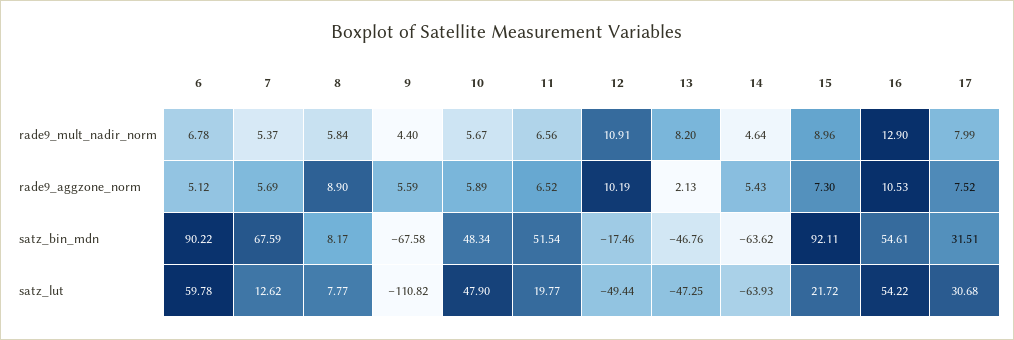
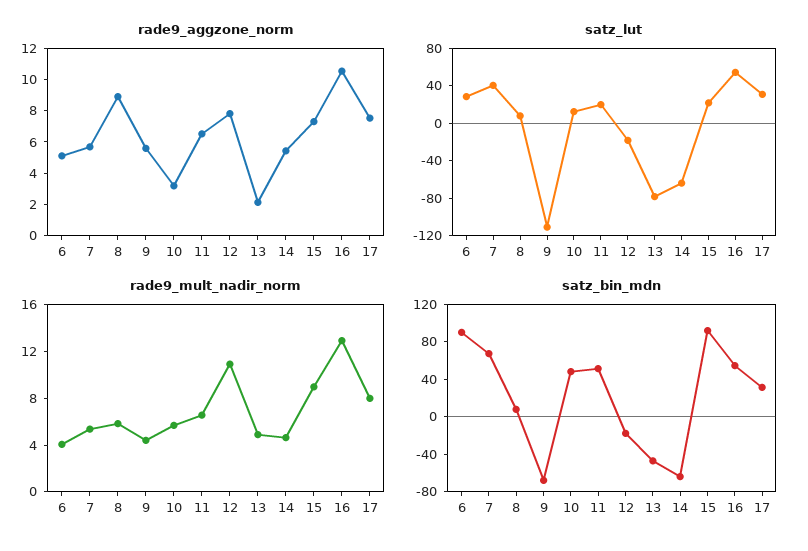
rade9_mult_nadir_norm, 6: 6.78 -> 4
rade9_mult_nadir_norm, 13: 8.2 -> 5
rade9_aggzone_norm, 10: 5.89 -> 3
rade9_aggzone_norm, 12: 10.19 -> 8
satz_lut, 6: 59.78 -> 30
satz_lut, 7: 12.62 -> 40
satz_lut, 10: 47.9 -> 10
satz_lut, 12: -49.44 -> -20
satz_lut, 13: -47.25 -> -80

